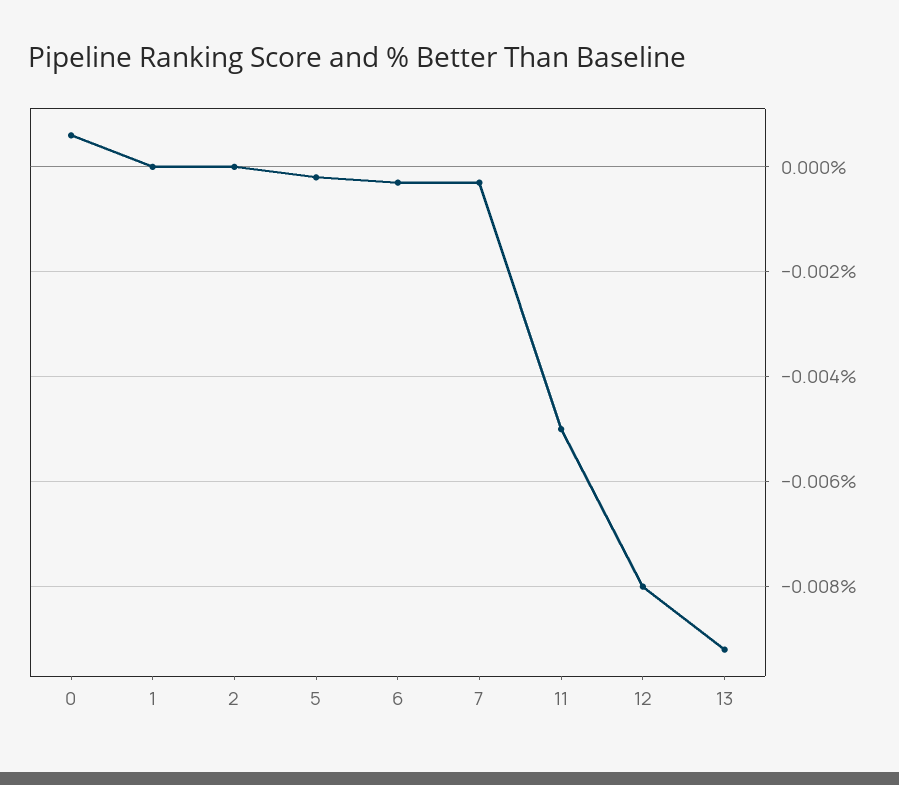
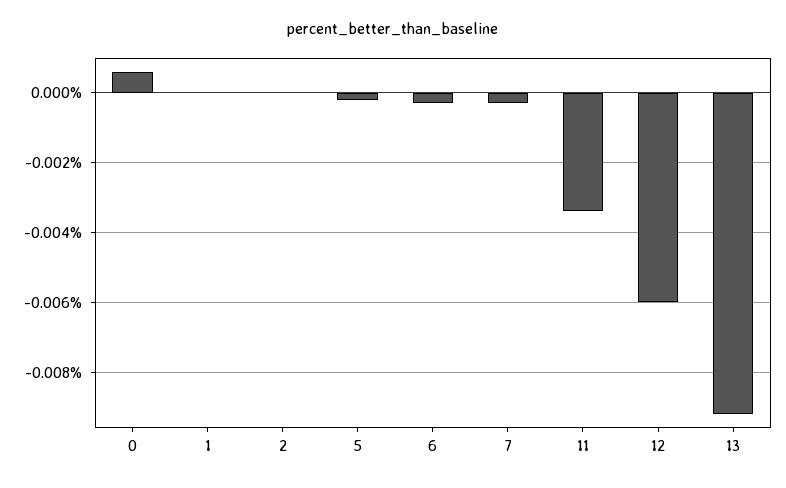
11: -0.005 -> -0.0035
12: -0.008 -> -0.006

